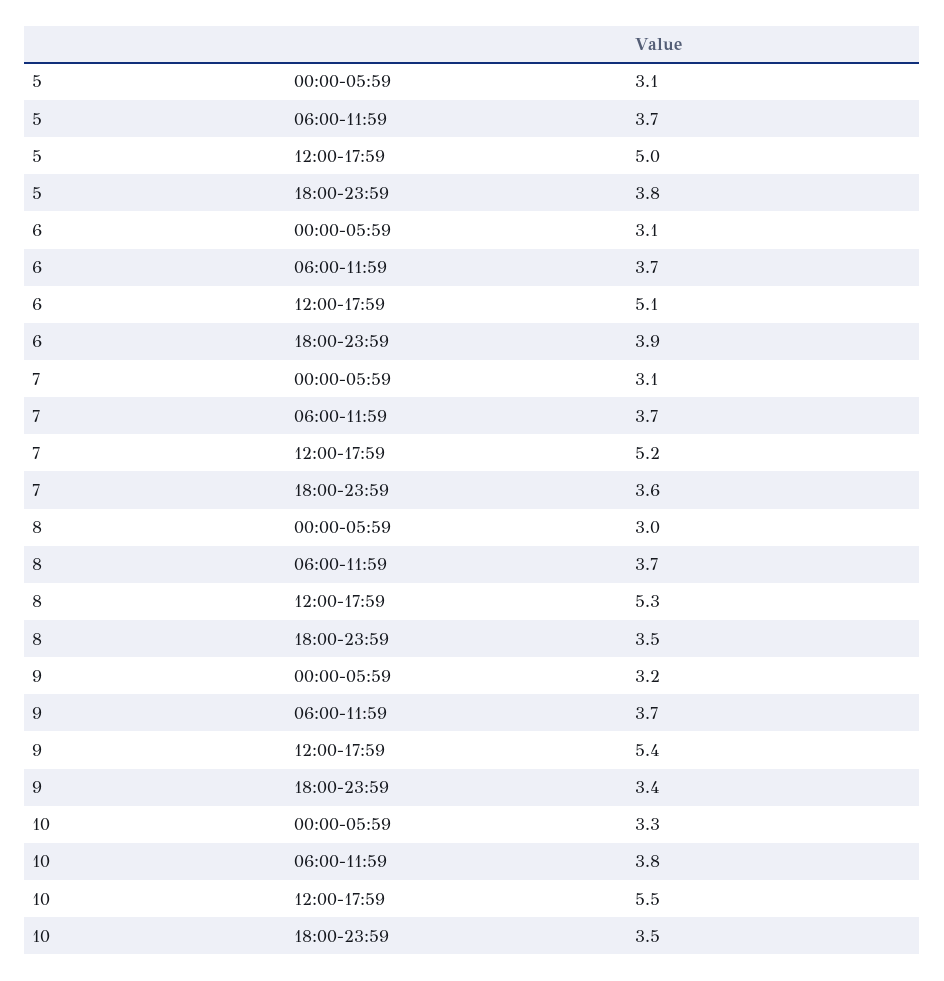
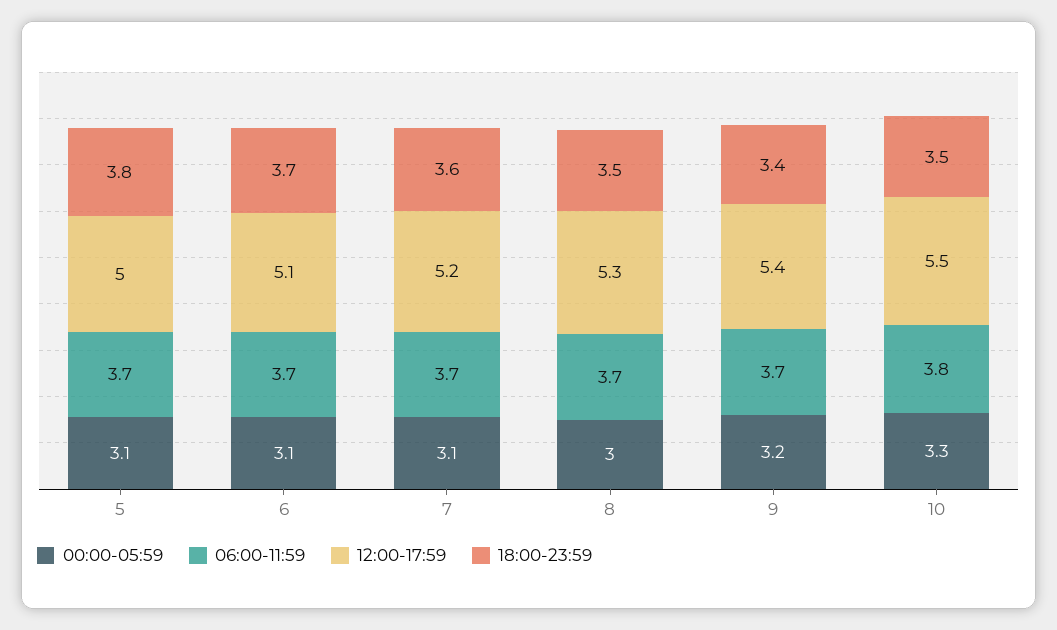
18:00-23:59, 6: 3.9 -> 3.7

